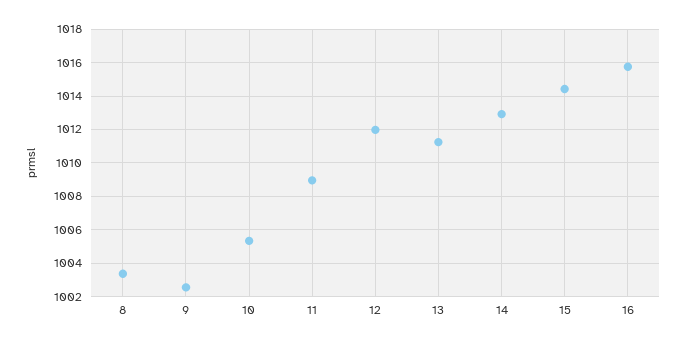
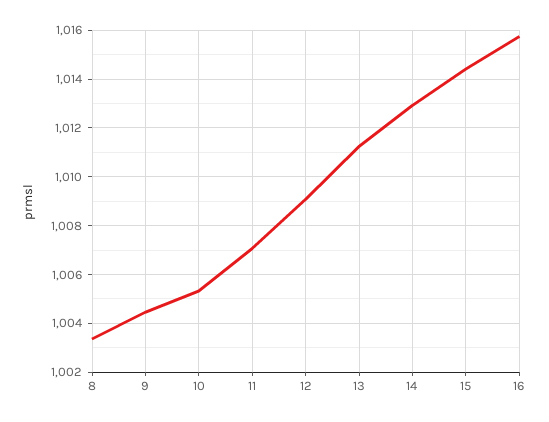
9: 1002.5 -> 1004.5
11: 1009 -> 1007
12: 1012 -> 1009

